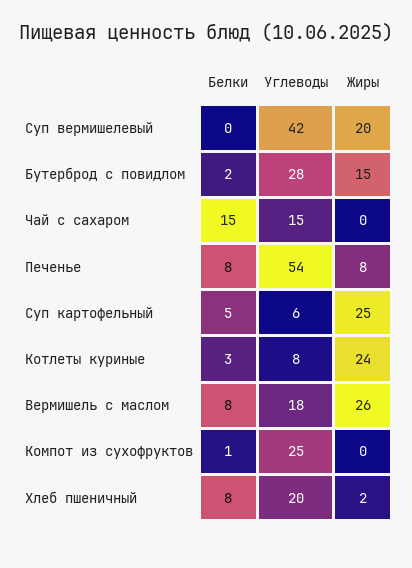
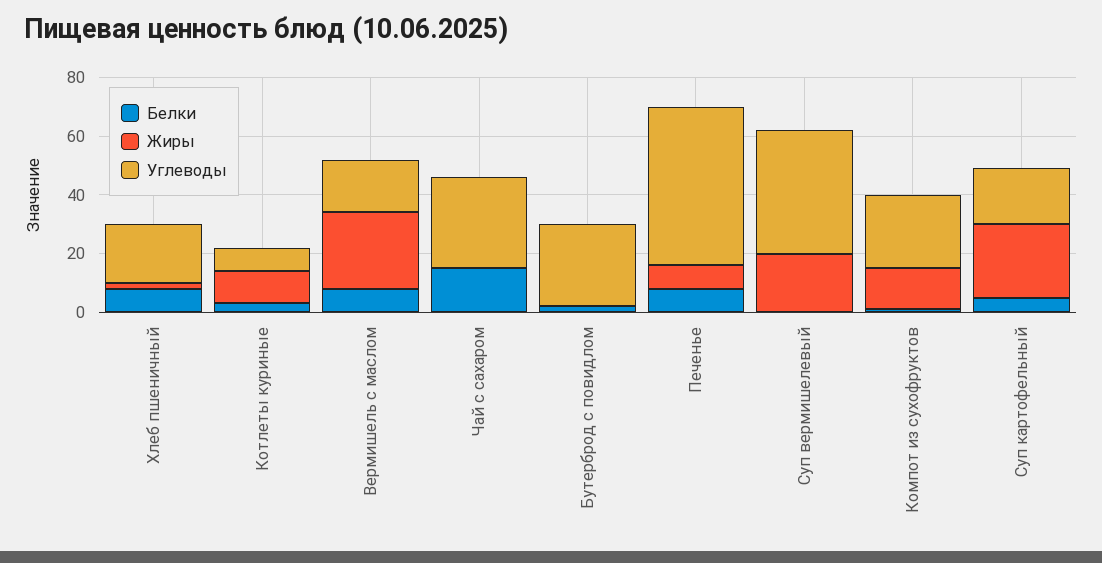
Жиры, Бутерброд с повидлом: 15 -> 0
Углеводы, Чай с сахаром: 15 -> 30
Углеводы, Суп картофельный: 6 -> 20
Жиры, Котлеты куриные: 24 -> 10
Жиры, Компот из сухофруктов: 0 -> 15

